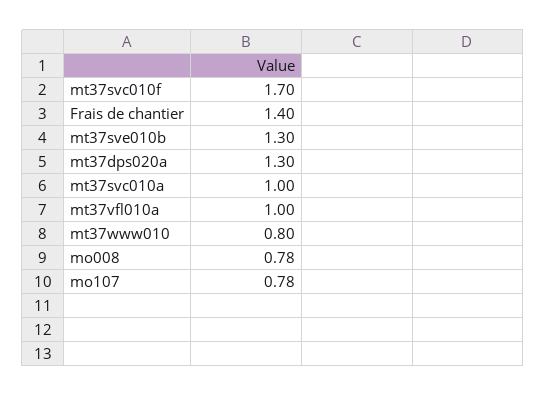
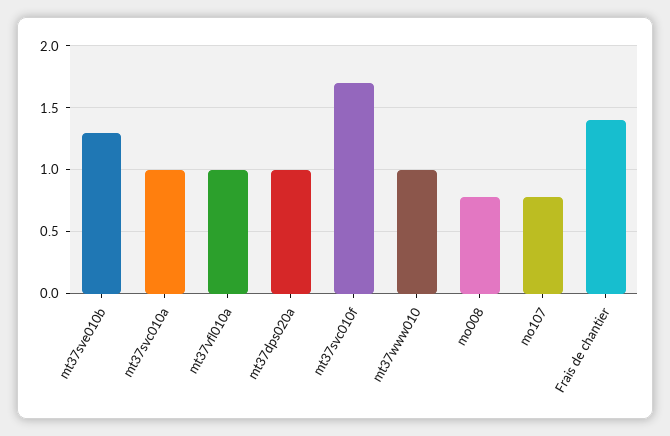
mt37dps020a: 1.3 -> 1
mt37www010: 0.8 -> 1

